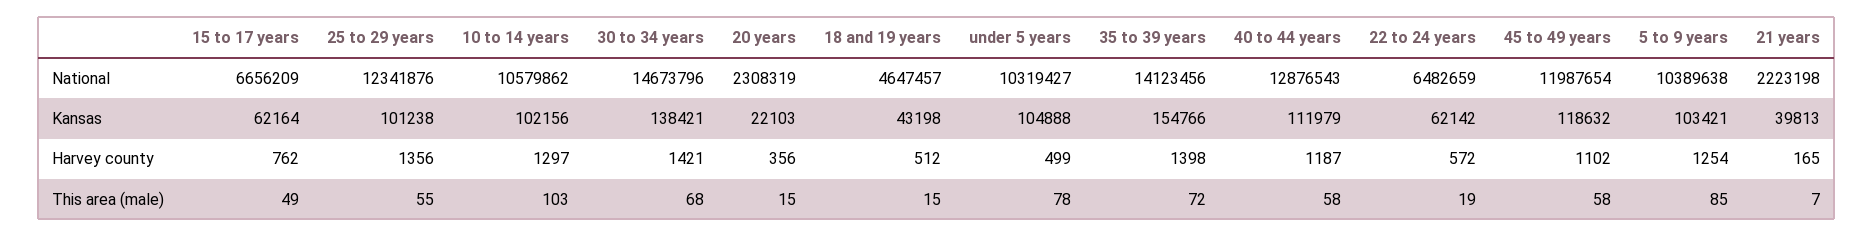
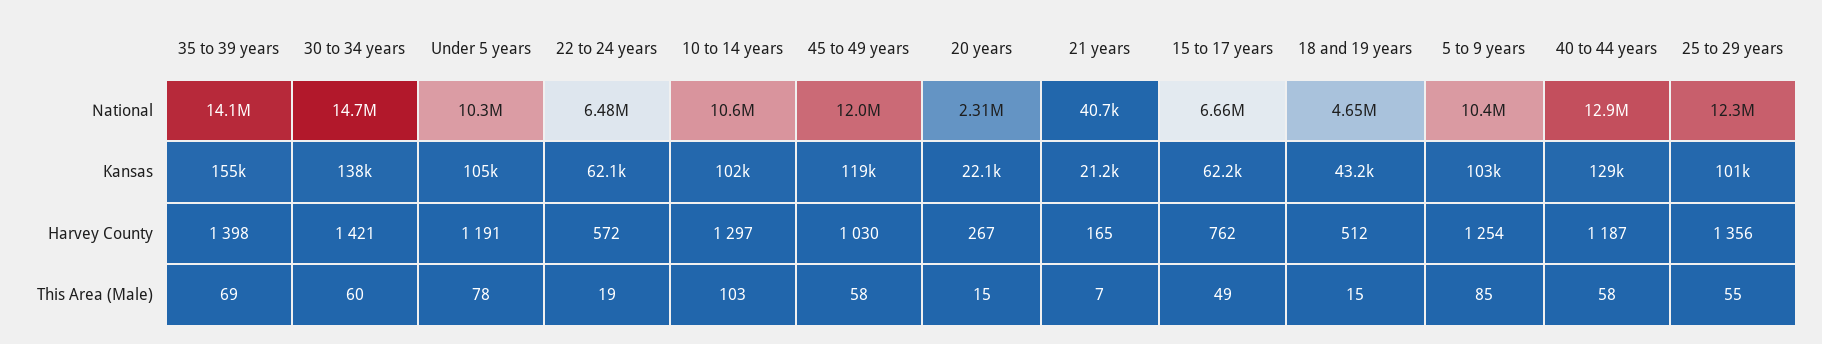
21 years, National: 2223198 -> 40700
40 to 44 years, Kansas: 111979 -> 129000
21 years, Kansas: 39813 -> 21200
20 years, Harvey county: 356 -> 267
under 5 years, Harvey county: 499 -> 1191
45 to 49 years, Harvey county: 1102 -> 1030
30 to 34 years, This area (male): 68 -> 60
35 to 39 years, This area (male): 72 -> 69

